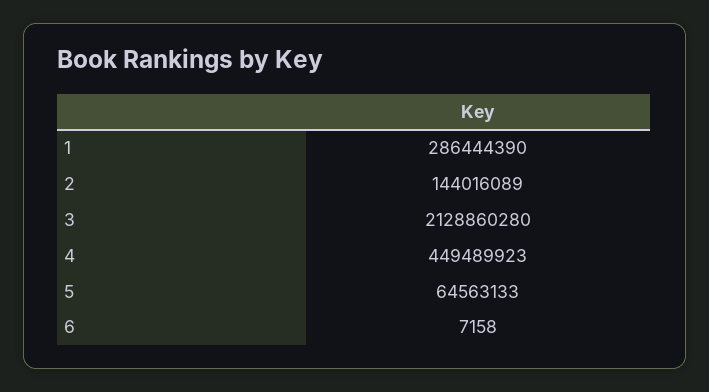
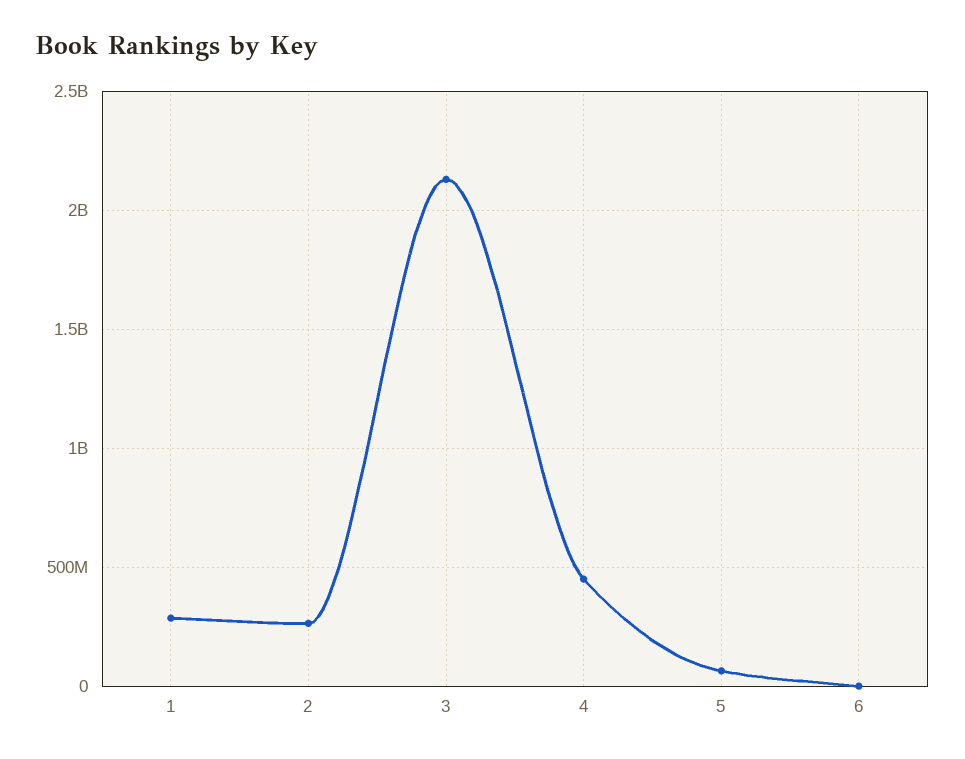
2: 144016089 -> 250000000

